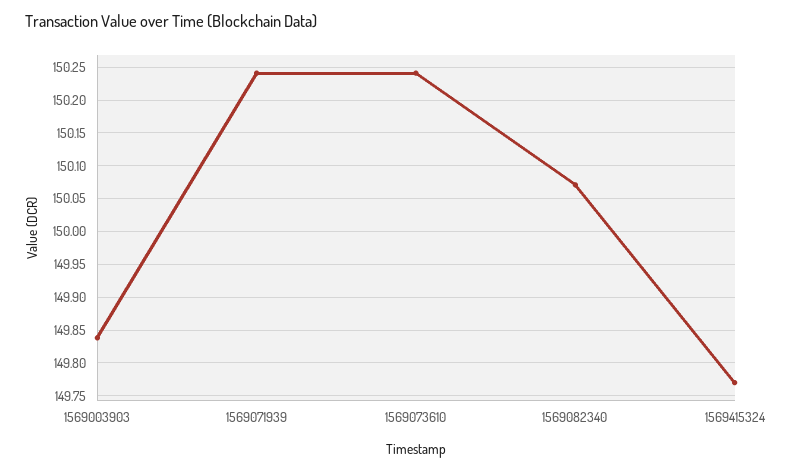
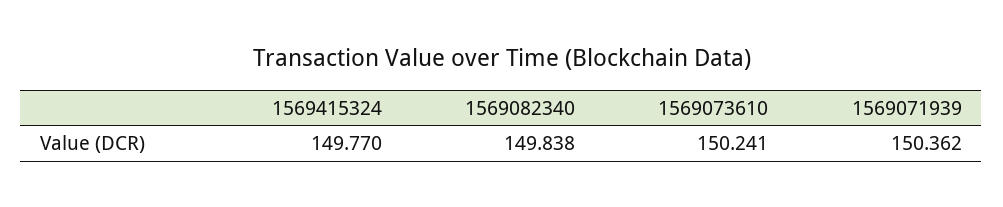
1569003903: 149.84 -> none
1569071939: 150.24 -> 150.362
1569082340: 150.07 -> 149.838

